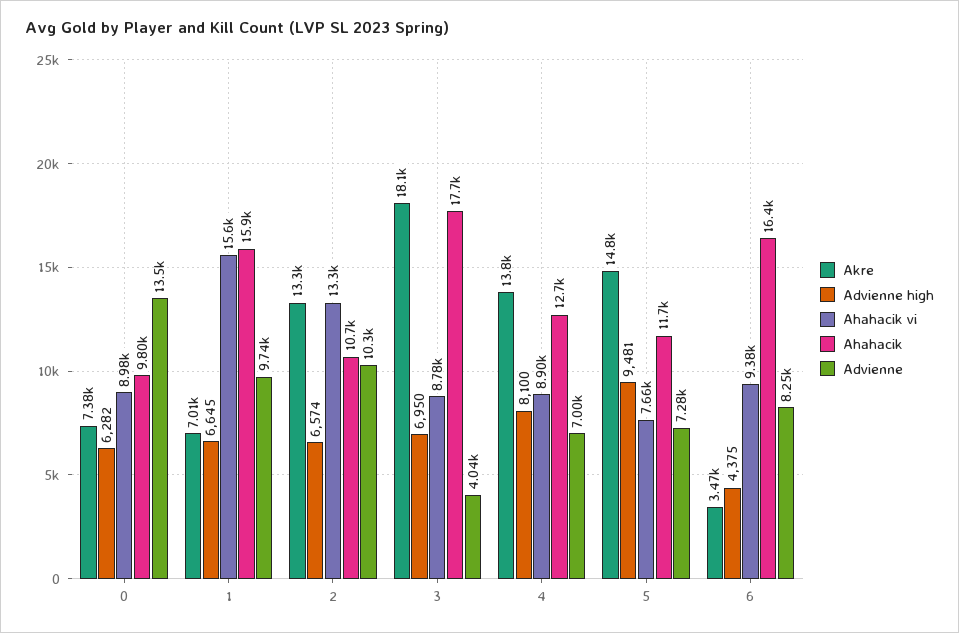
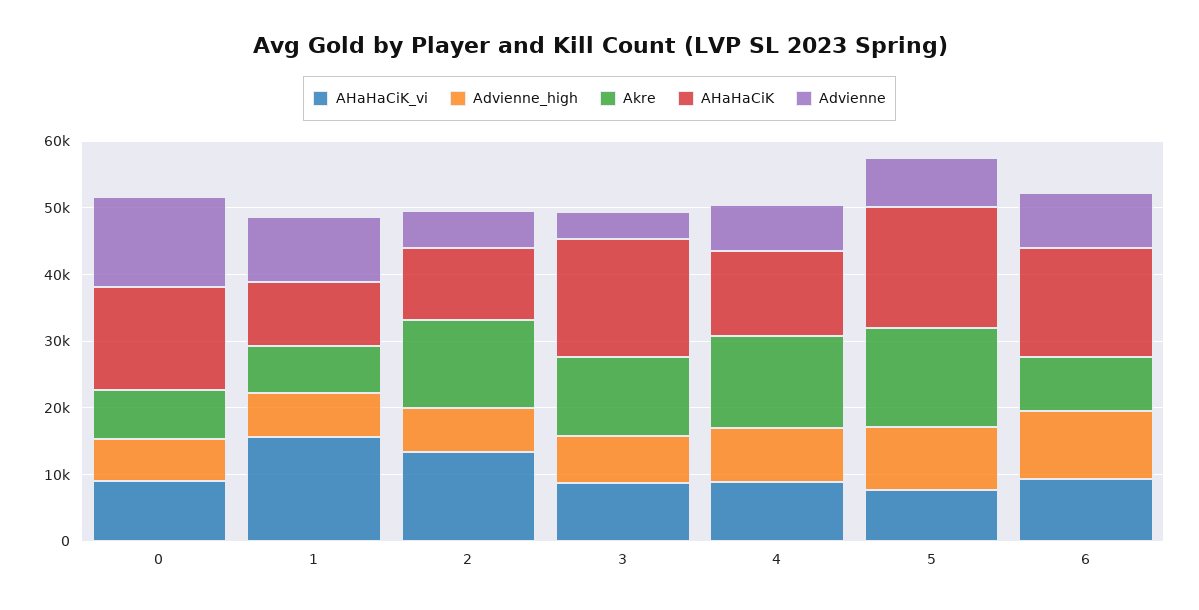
Ahahacik, 0: 9800 -> 16000
Ahahacik, 1: 15900 -> 10000
Advienne, 2: 10300 -> 6000
Akre, 3: 18100 -> 12000
Ahahacik, 5: 11700 -> 18000
Akre, 6: 3470 -> 8000
Advienne high, 6: 4375 -> 10000

